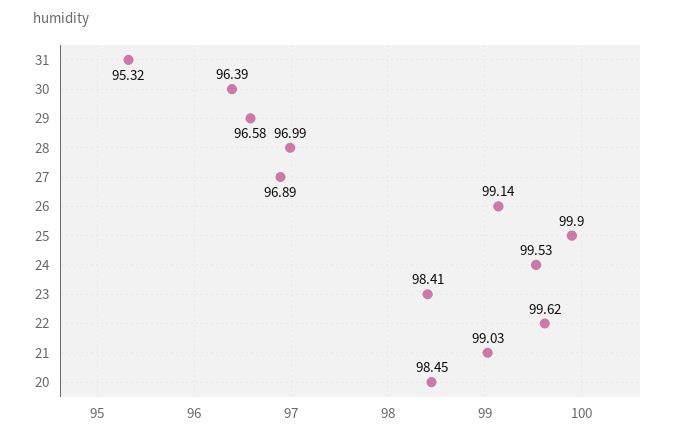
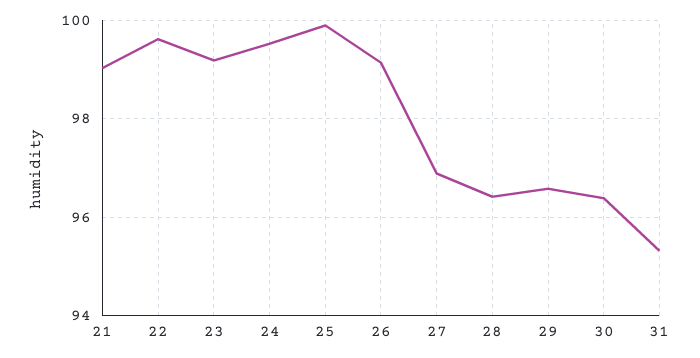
28: 96.99 -> 96.4
23: 98.41 -> 99.2
20: 98.45 -> none

